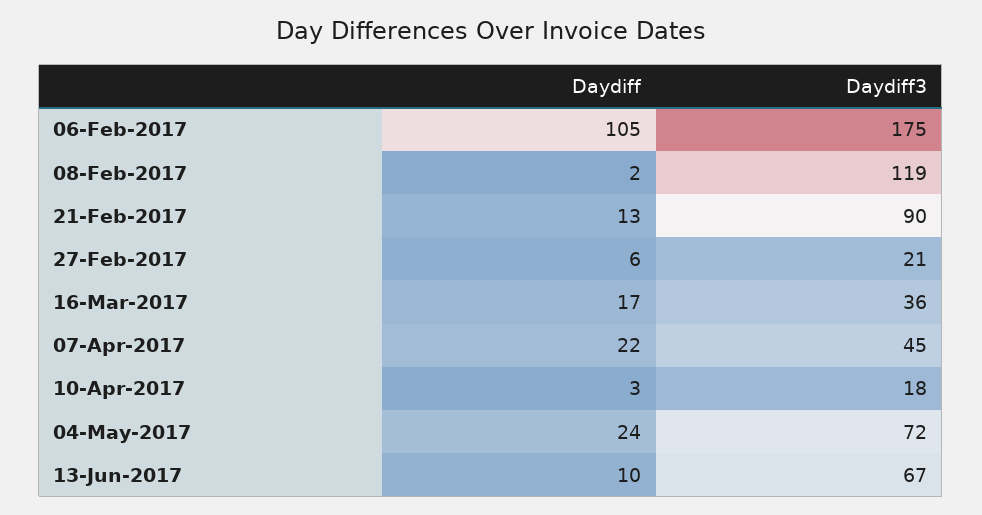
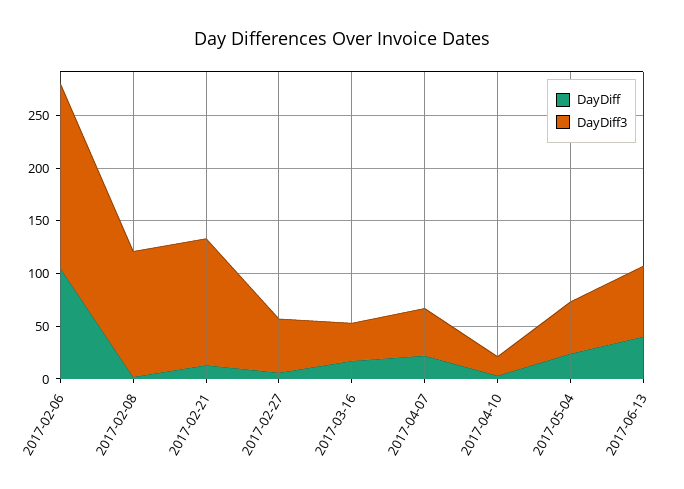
Daydiff3, 21-Feb-2017: 90 -> 120
Daydiff3, 27-Feb-2017: 21 -> 50
Daydiff3, 04-May-2017: 72 -> 50
Daydiff, 13-Jun-2017: 10 -> 40

